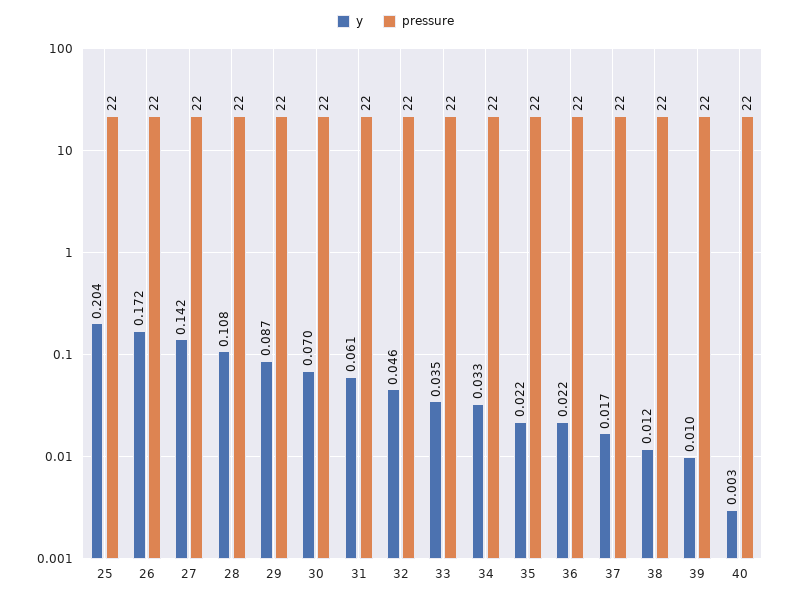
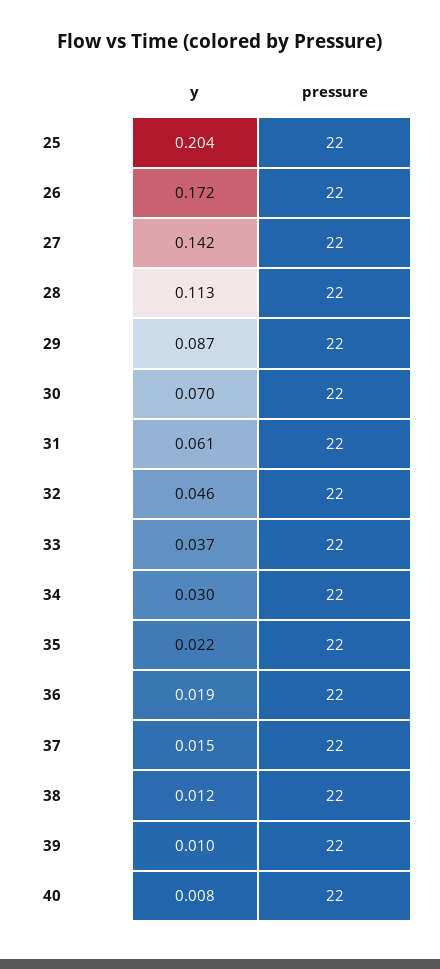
y, 28: 0.108 -> 0.113
y, 33: 0.035 -> 0.037
y, 34: 0.033 -> 0.03
y, 36: 0.022 -> 0.019
y, 37: 0.017 -> 0.015
y, 40: 0.003 -> 0.008

